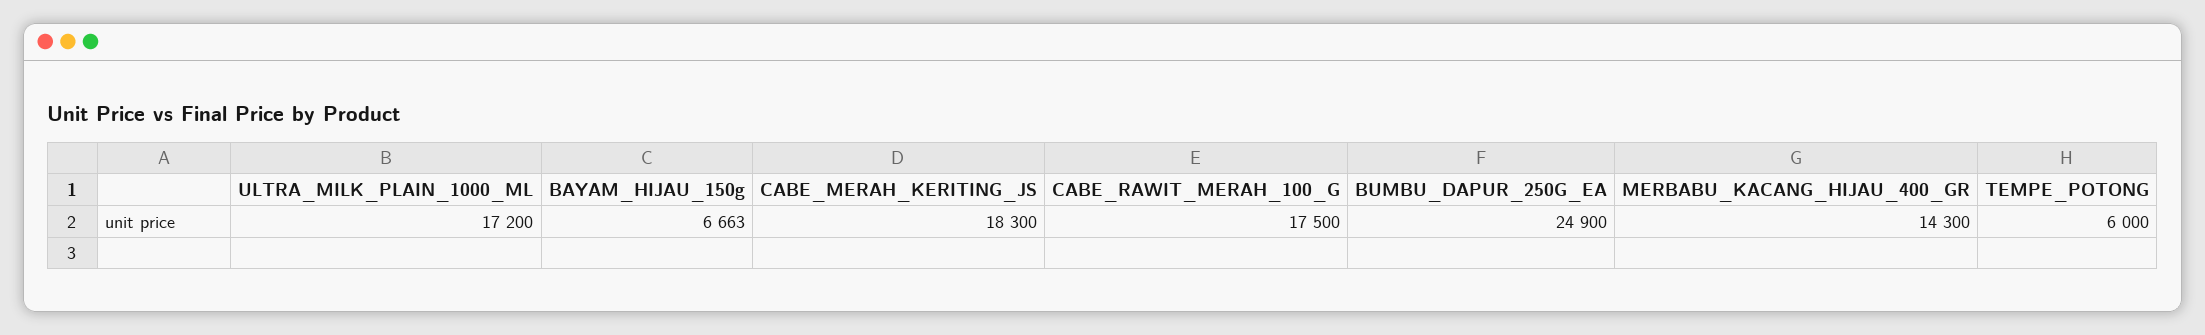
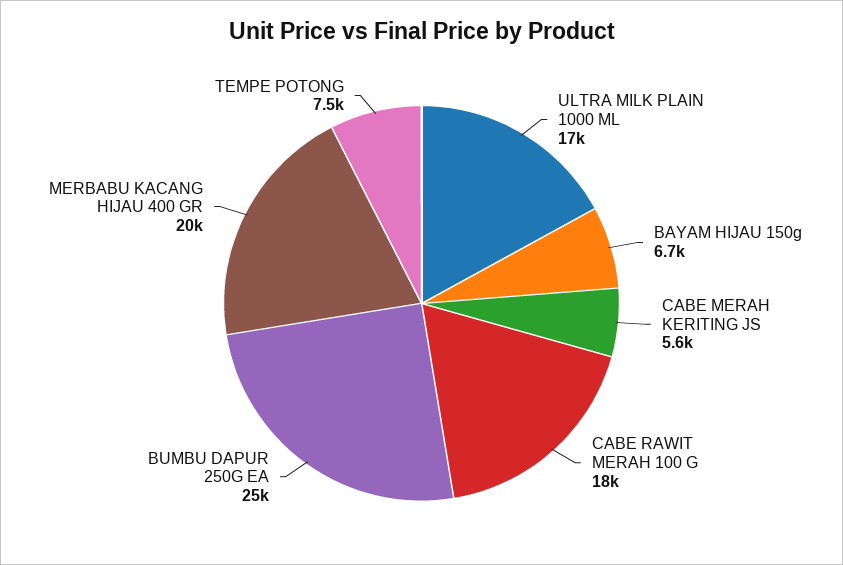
CABE_MERAH_KERITING_JS: 18300 -> 5600
MERBABU_KACANG_HIJAU_400_GR: 14300 -> 20000
TEMPE_POTONG: 6000 -> 7500

